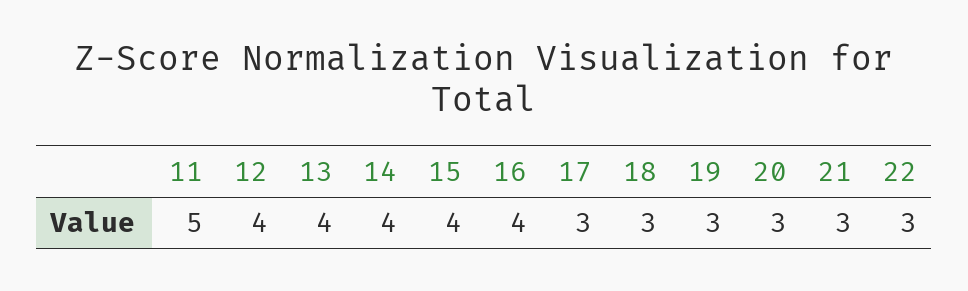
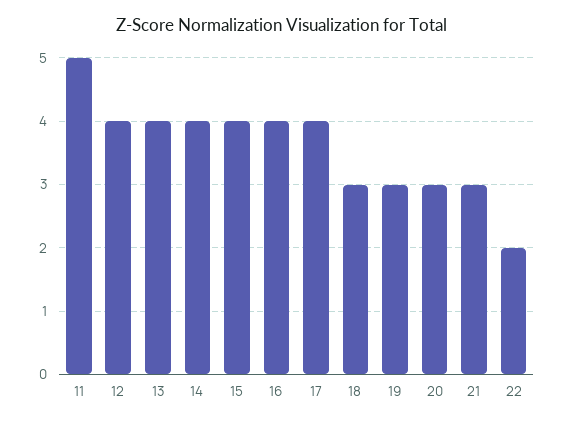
17: 3 -> 4
22: 3 -> 2

